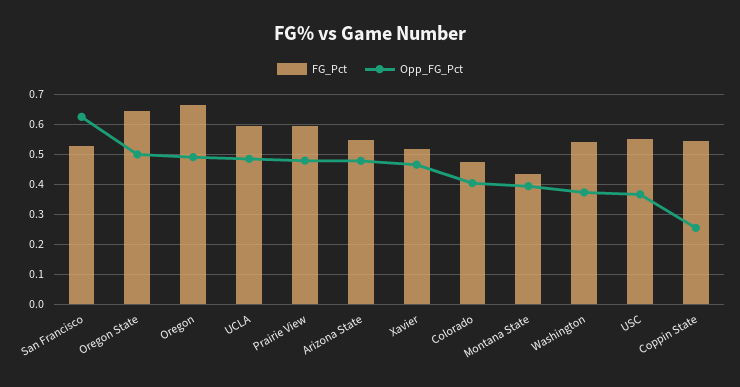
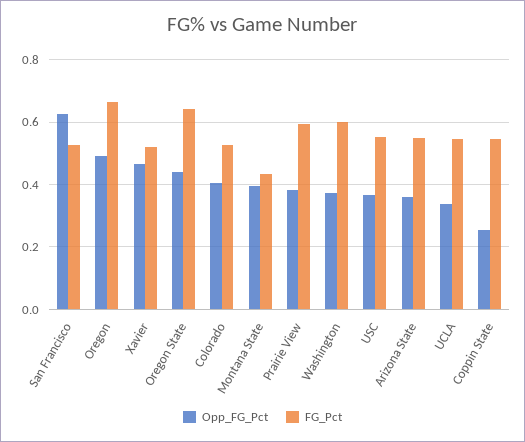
Opp_FG_Pct, Oregon State: 0.5 -> 0.44
FG_Pct, UCLA: 0.6 -> 0.54
Opp_FG_Pct, UCLA: 0.48 -> 0.34
Opp_FG_Pct, Prairie View: 0.48 -> 0.38
Opp_FG_Pct, Arizona State: 0.48 -> 0.36
FG_Pct, Colorado: 0.48 -> 0.52
FG_Pct, Washington: 0.54 -> 0.6

